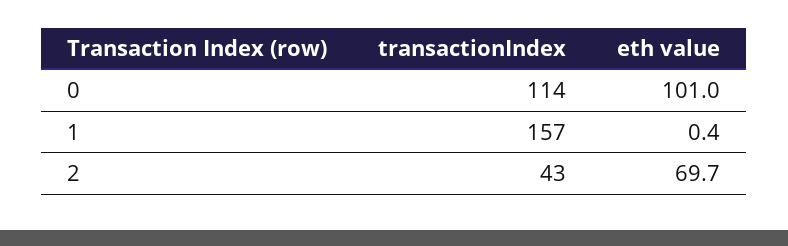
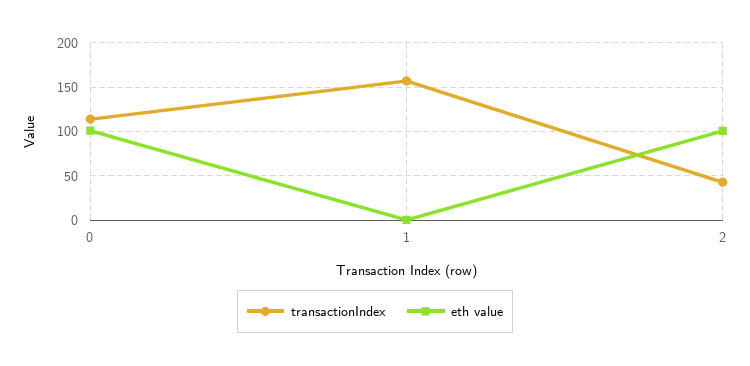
eth value, 2: 69.7 -> 100

